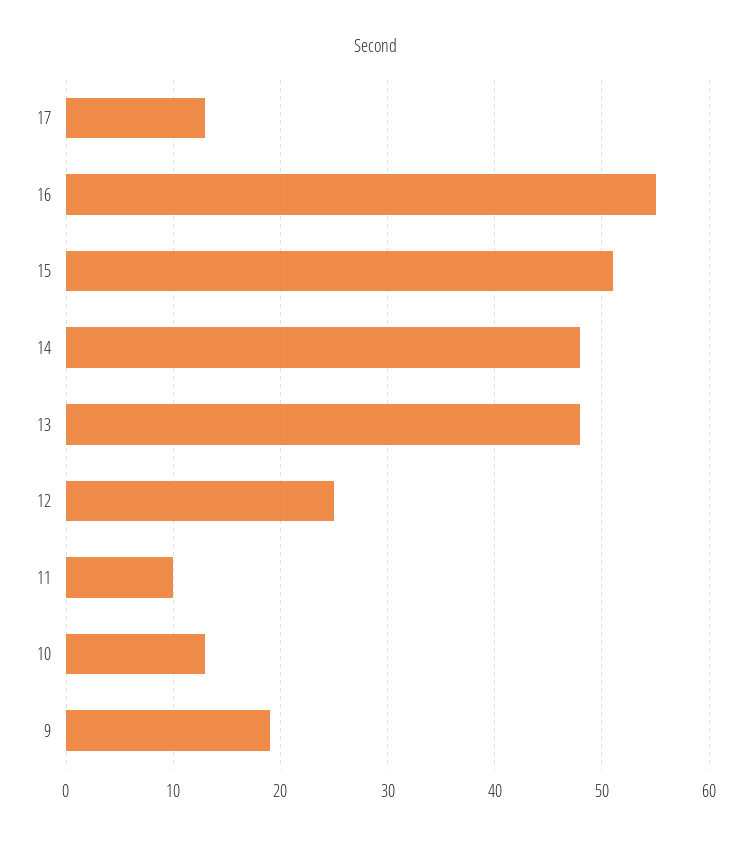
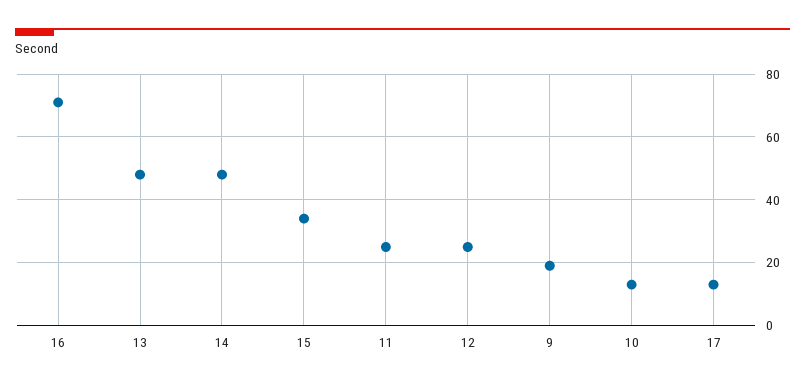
16: 55 -> 70
15: 51 -> 35
11: 10 -> 25

